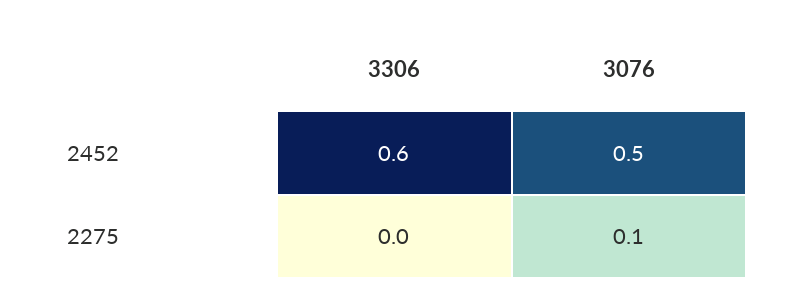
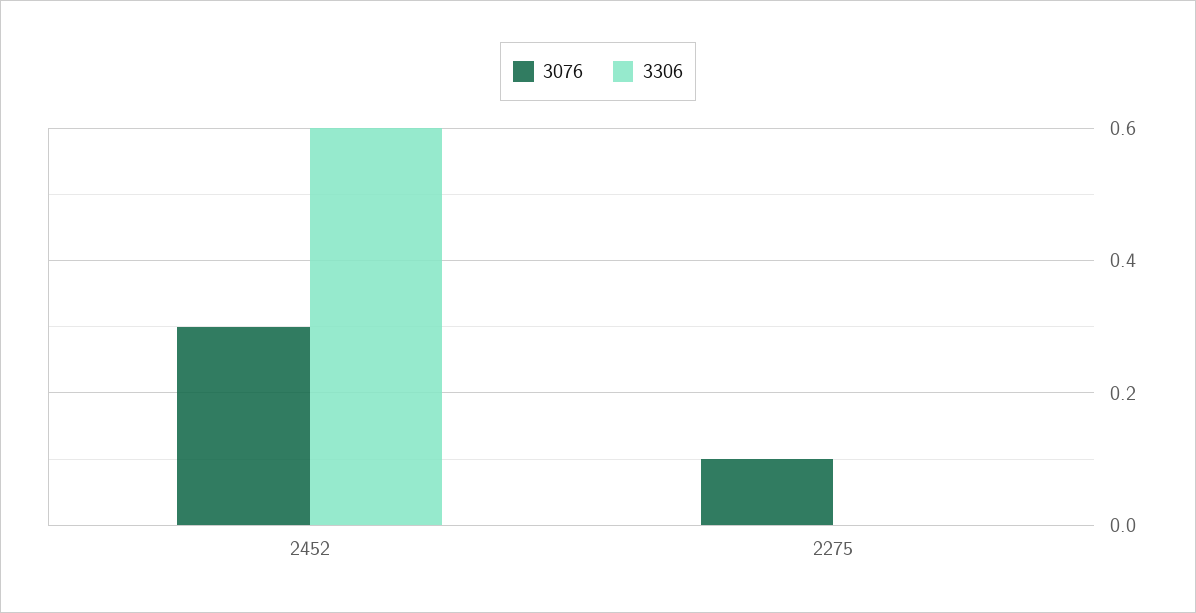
3076, 2452: 0.5 -> 0.3

